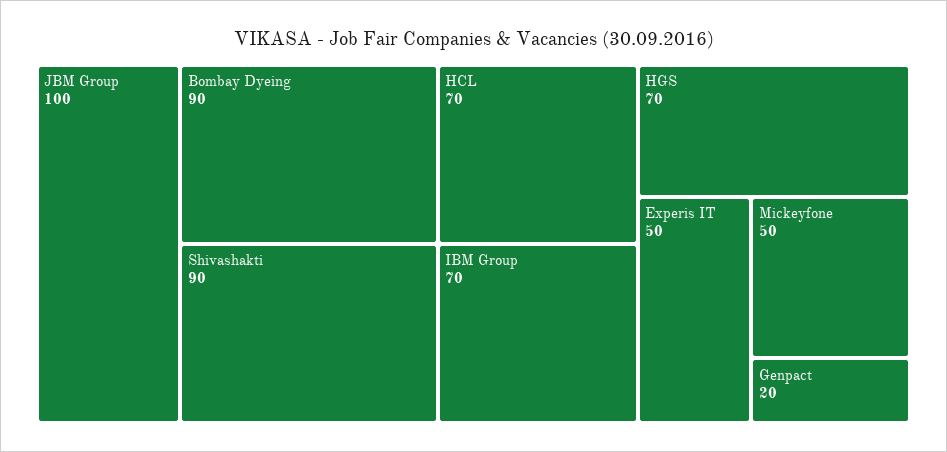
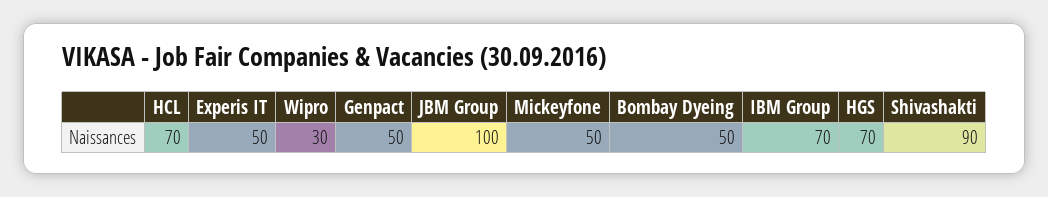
Bombay Dyeing: 90 -> 50
Genpact: 20 -> 50
Wipro: none -> 30

